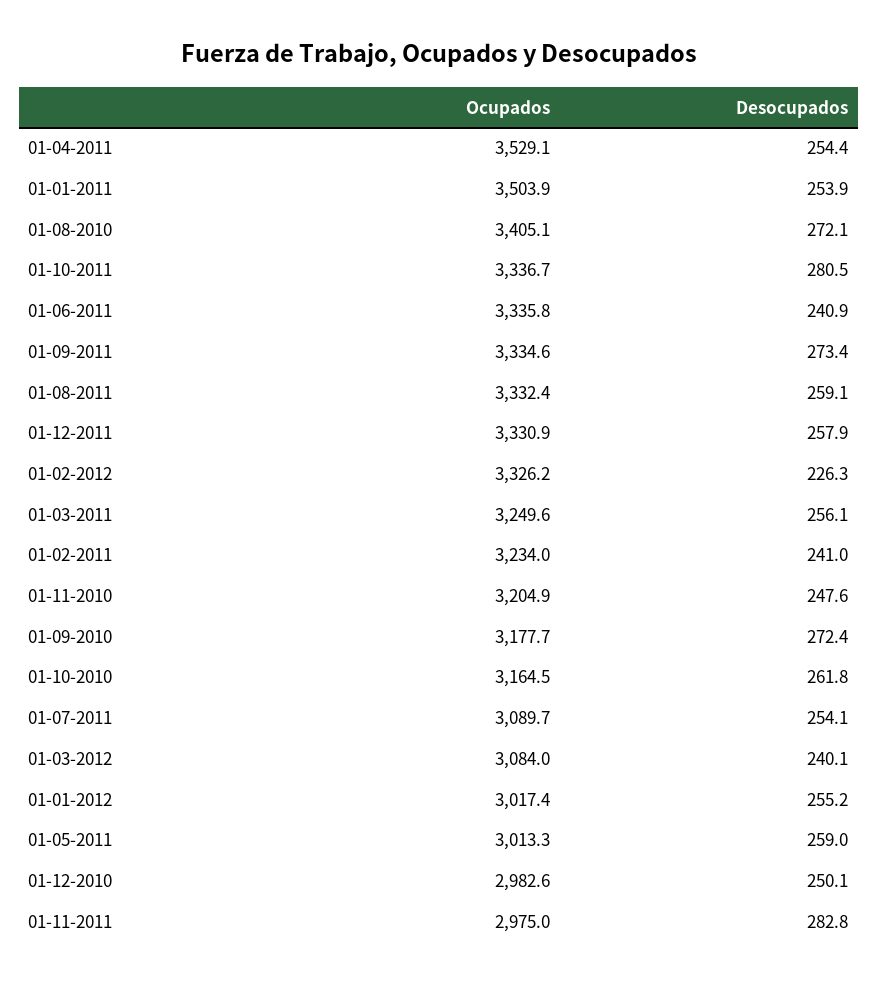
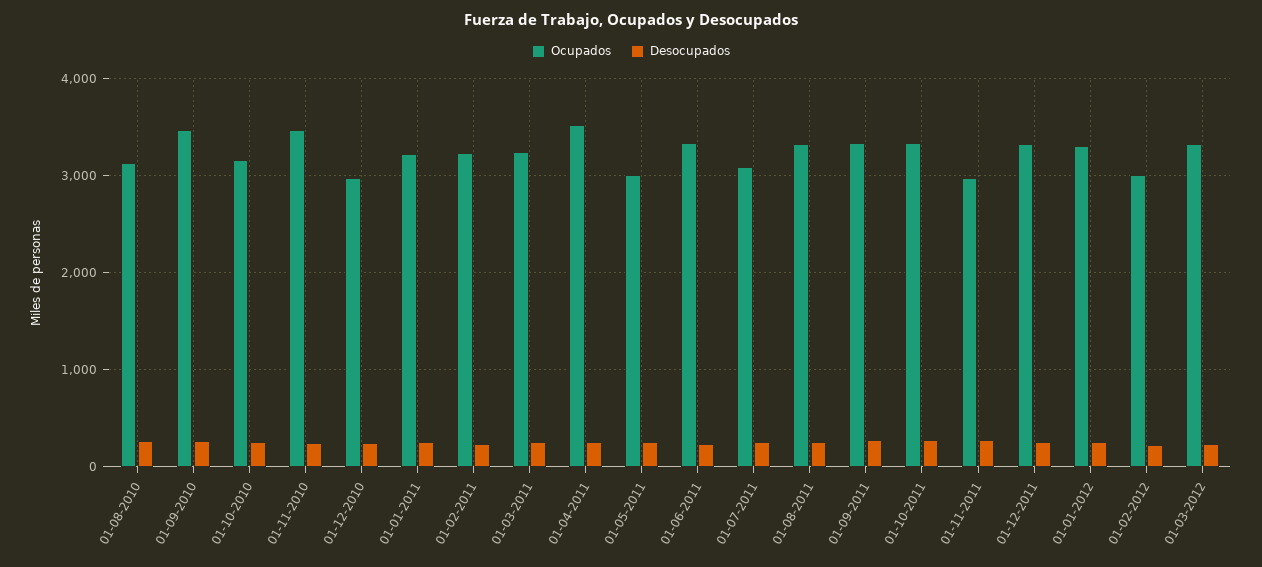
Ocupados, 01-01-2011: 3503.9 -> 3200
Ocupados, 01-08-2010: 3405.1 -> 3100
Ocupados, 01-02-2012: 3326.2 -> 3000
Ocupados, 01-11-2010: 3204.9 -> 3500
Ocupados, 01-09-2010: 3177.7 -> 3500
Ocupados, 01-03-2012: 3084 -> 3300
Ocupados, 01-01-2012: 3017.4 -> 3300

